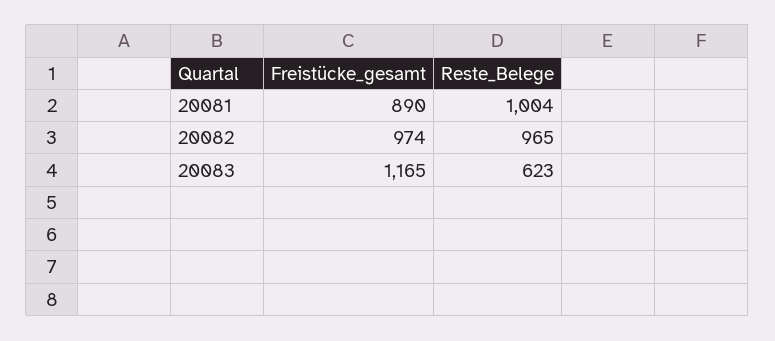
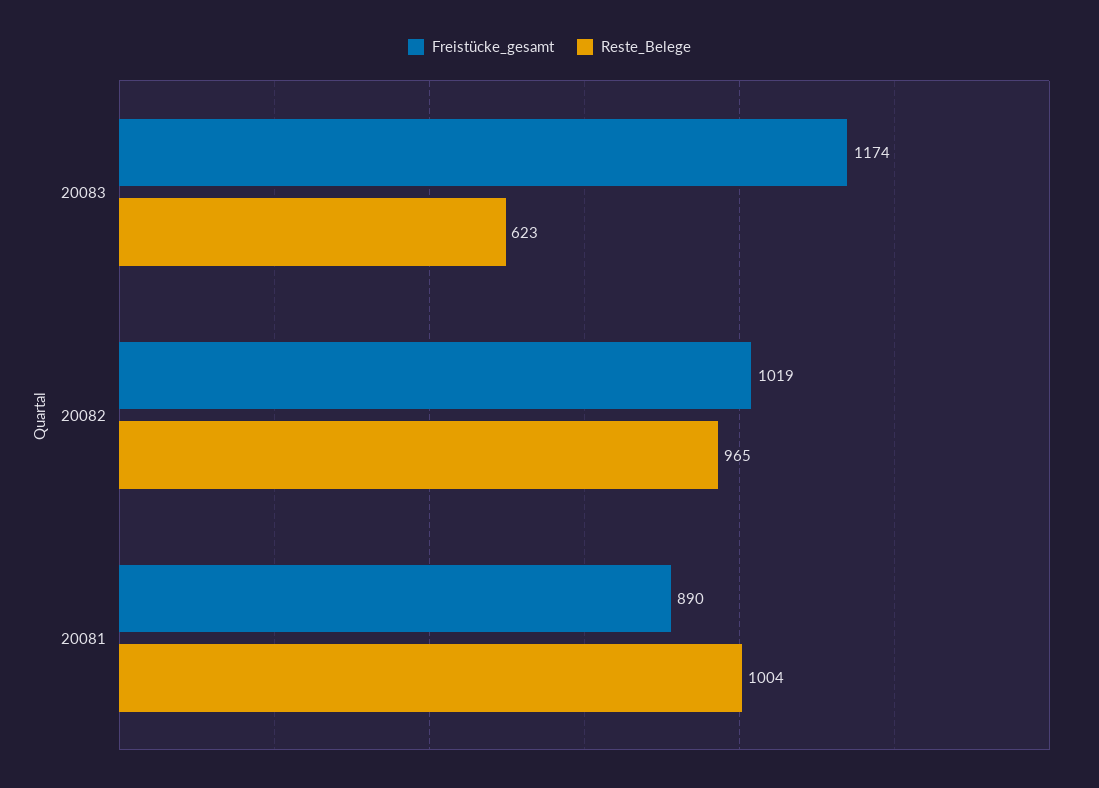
Freistücke_gesamt, 20082: 974 -> 1019
Freistücke_gesamt, 20083: 1165 -> 1174

